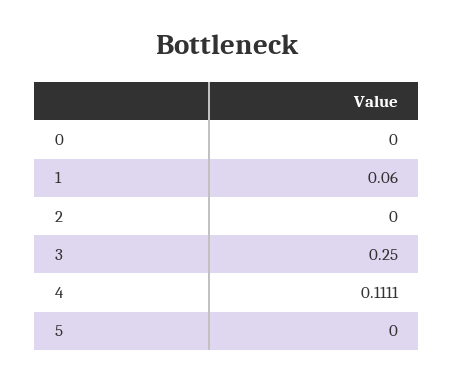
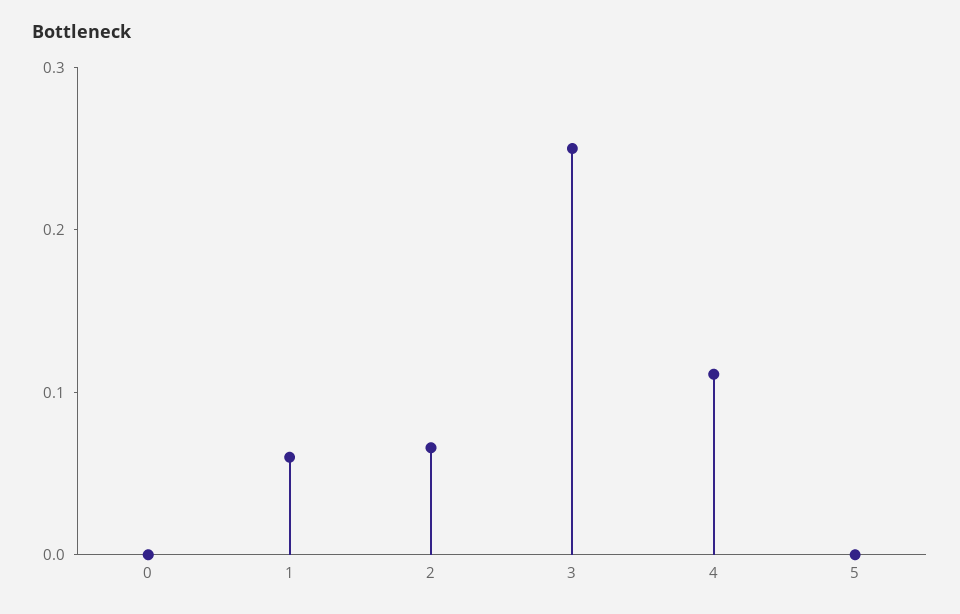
2: 0 -> 0.06

